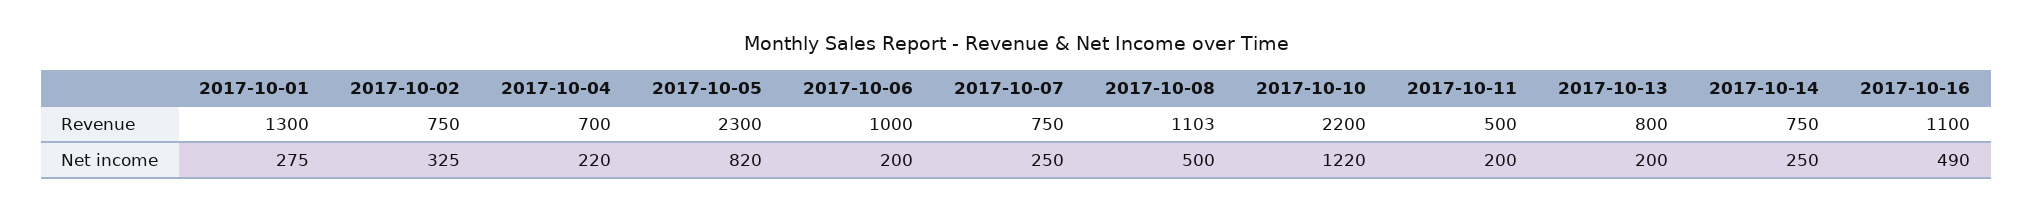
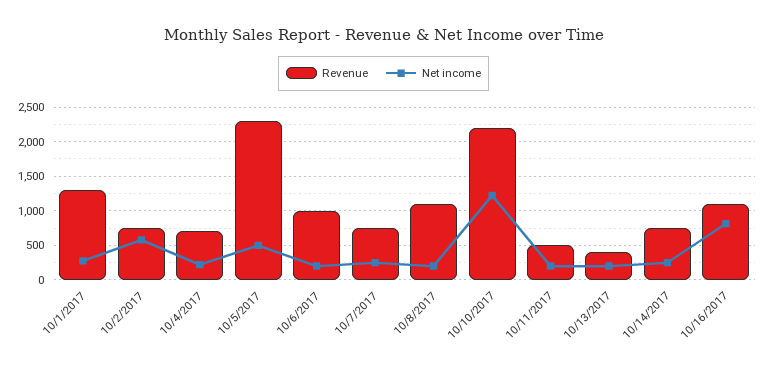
Revenue, 2017-10-13: 800 -> 400
Net income, 2017-10-02: 325 -> 600
Net income, 2017-10-05: 820 -> 500
Net income, 2017-10-08: 500 -> 200
Net income, 2017-10-16: 490 -> 800

